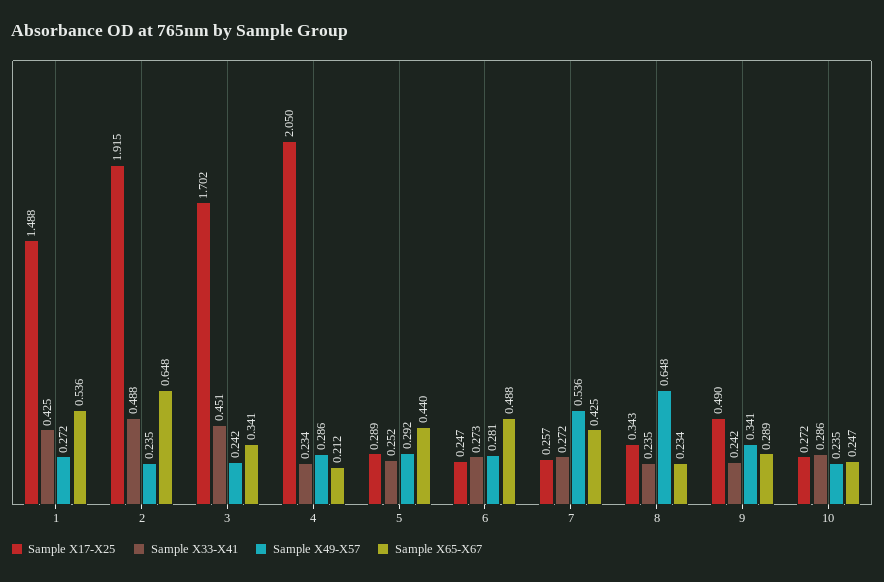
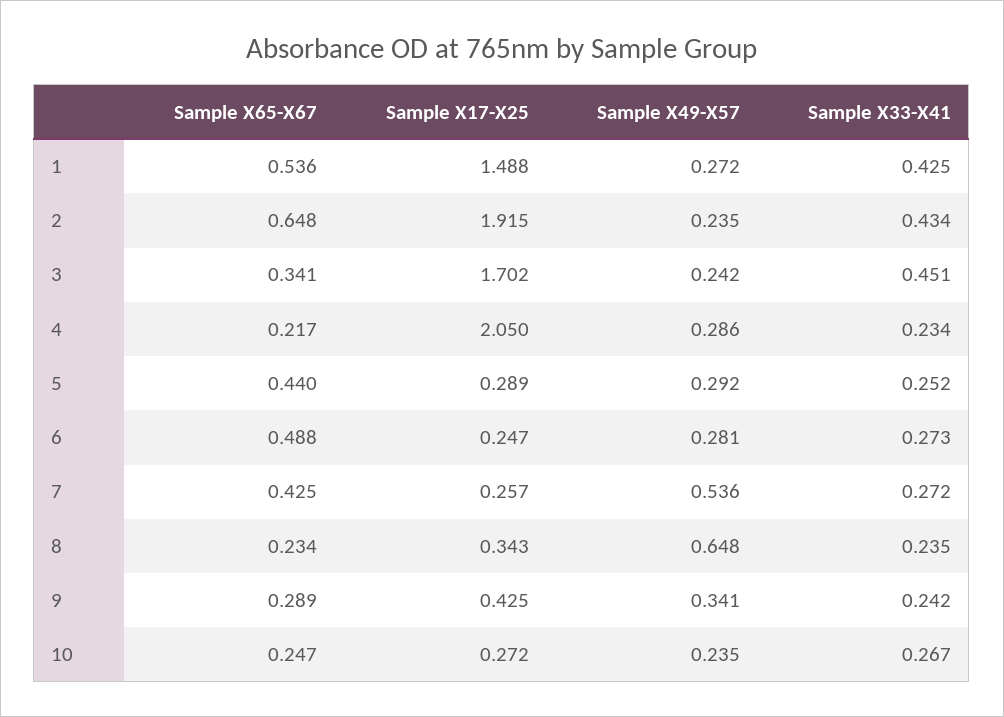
Sample X33-X41, 2: 0.488 -> 0.434
Sample X65-X67, 4: 0.212 -> 0.217
Sample X17-X25, 9: 0.49 -> 0.425
Sample X33-X41, 10: 0.286 -> 0.267

